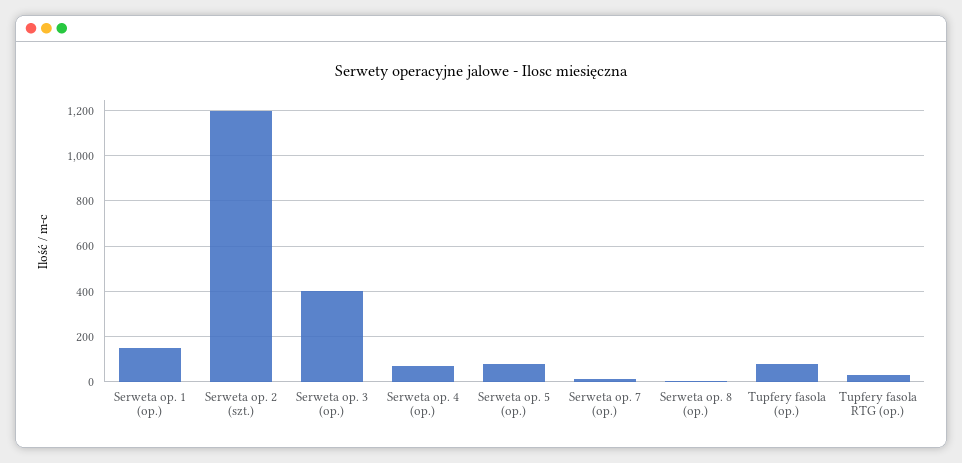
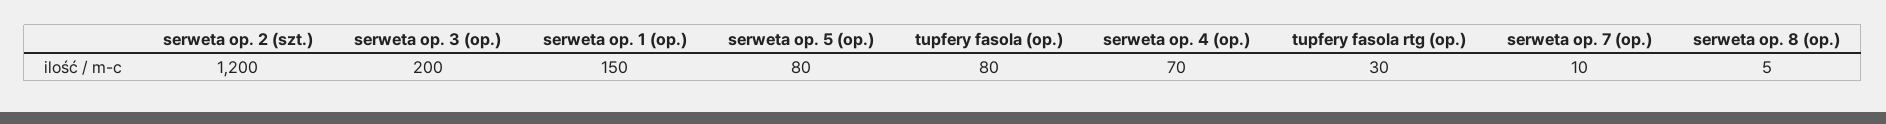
Serweta op. 3 (op.): 400 -> 200

